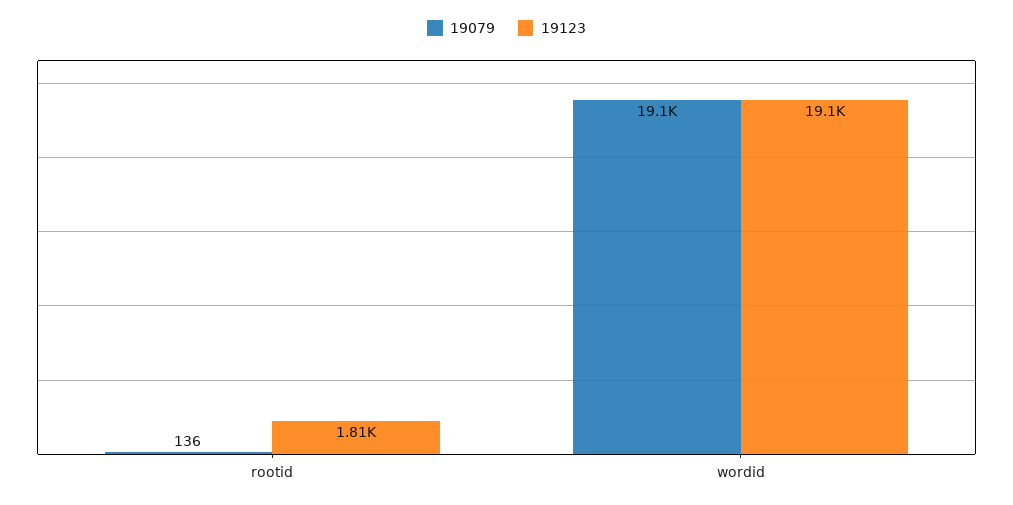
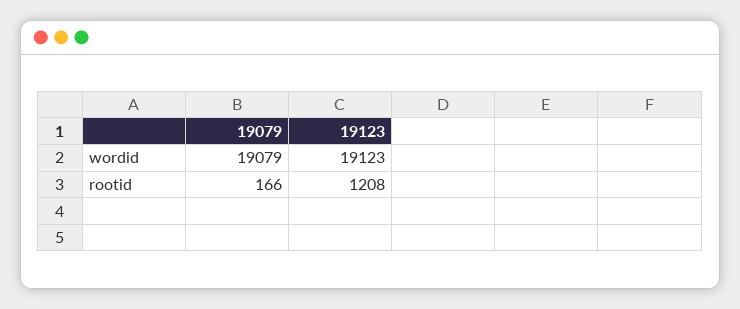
19079, rootid: 136 -> 166
19123, rootid: 1810 -> 1208

